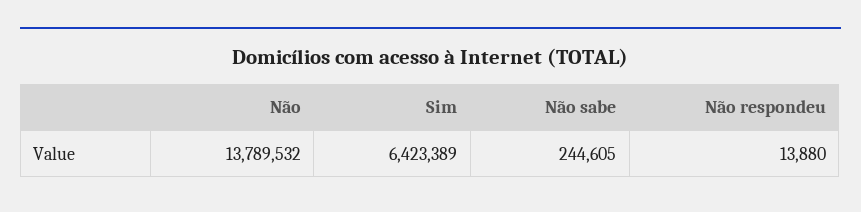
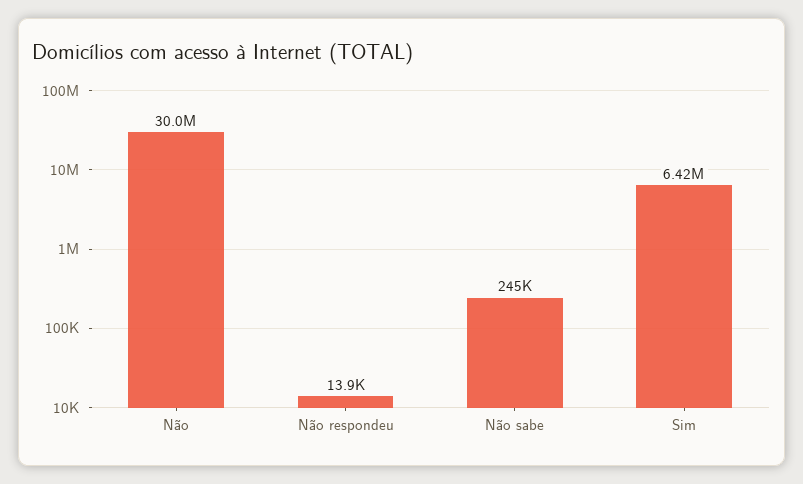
Não: 13789532 -> 30000000

